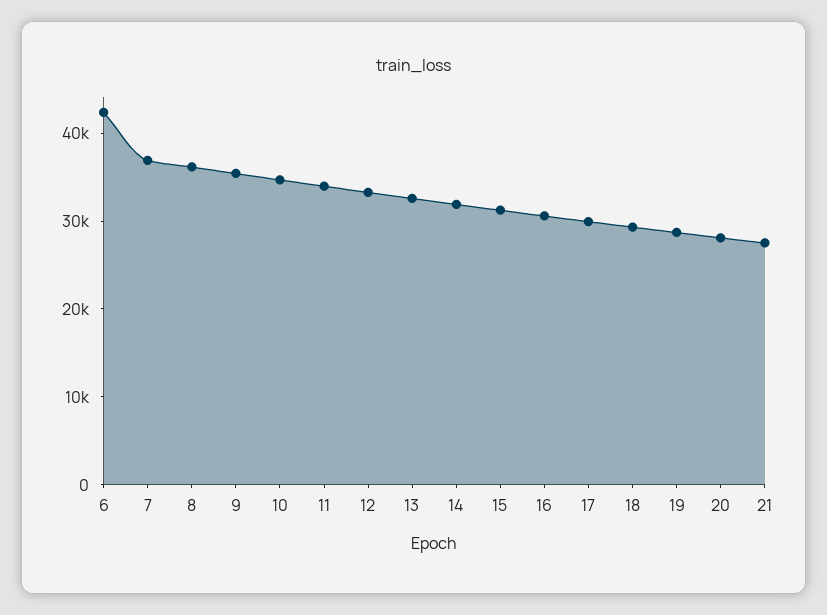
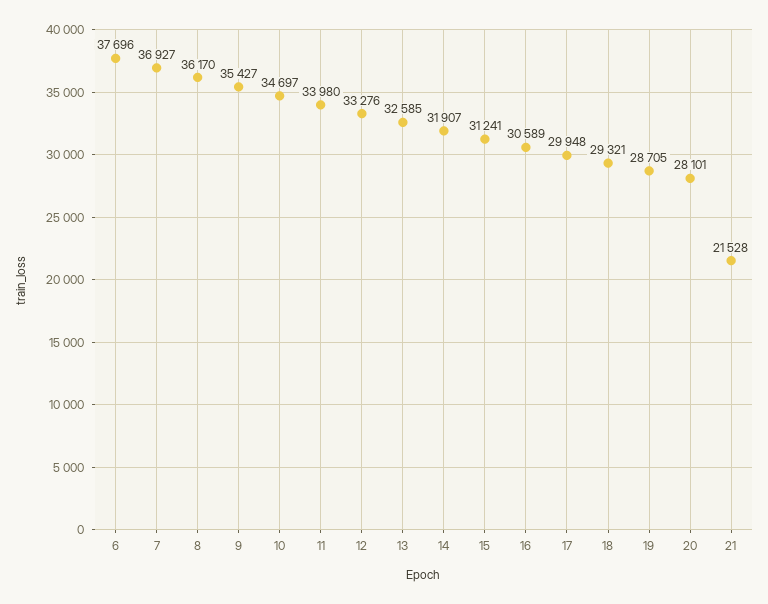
6: 42000 -> 37696
21: 28000 -> 21528

